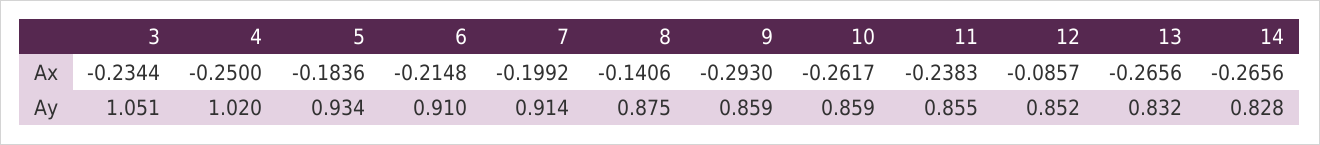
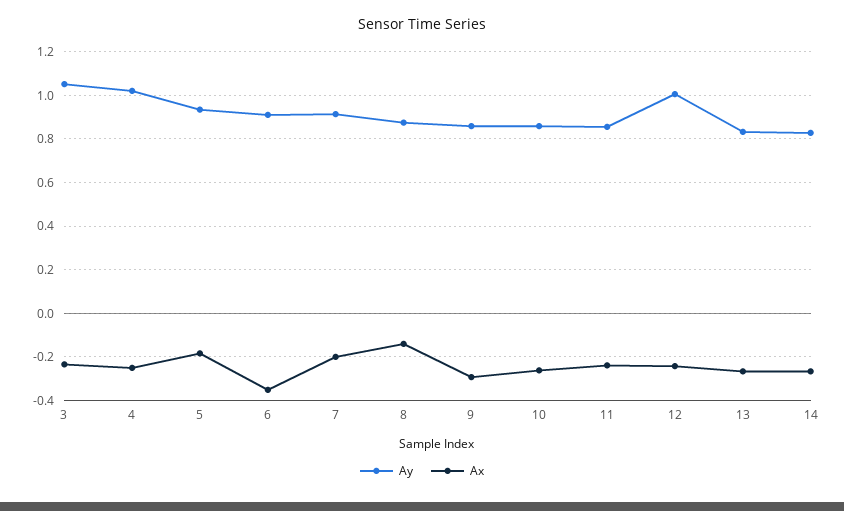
Ax, 6: -0.2148 -> -0.35
Ax, 12: -0.0857 -> -0.25
Ay, 12: 0.852 -> 1

